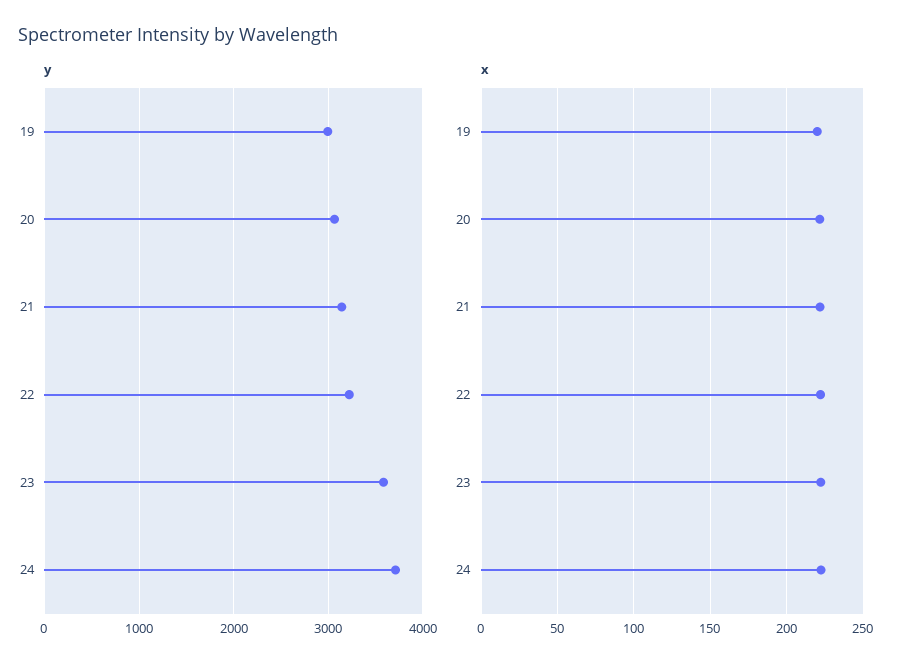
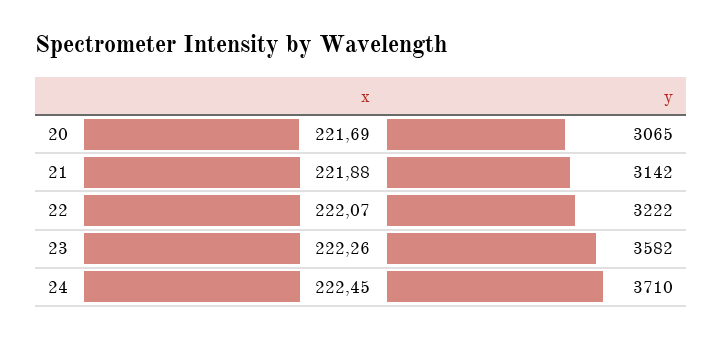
y, 19: 3000 -> none
x, 19: 220 -> none

